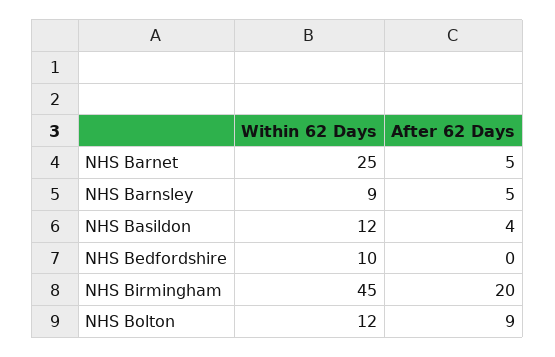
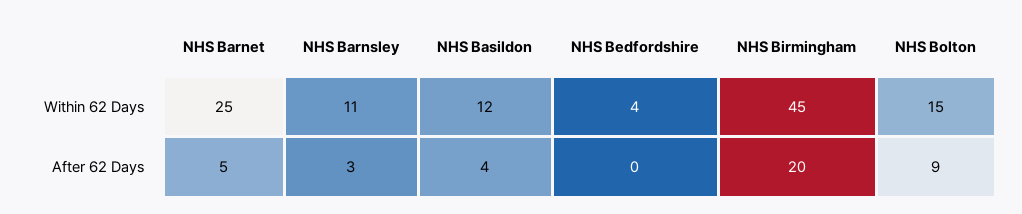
Within 62 Days, NHS Barnsley: 9 -> 11
After 62 Days, NHS Barnsley: 5 -> 3
Within 62 Days, NHS Bedfordshire: 10 -> 4
Within 62 Days, NHS Bolton: 12 -> 15

